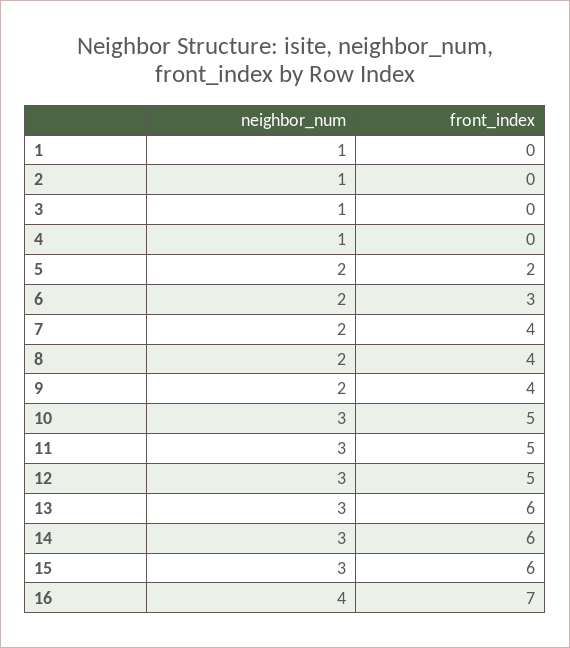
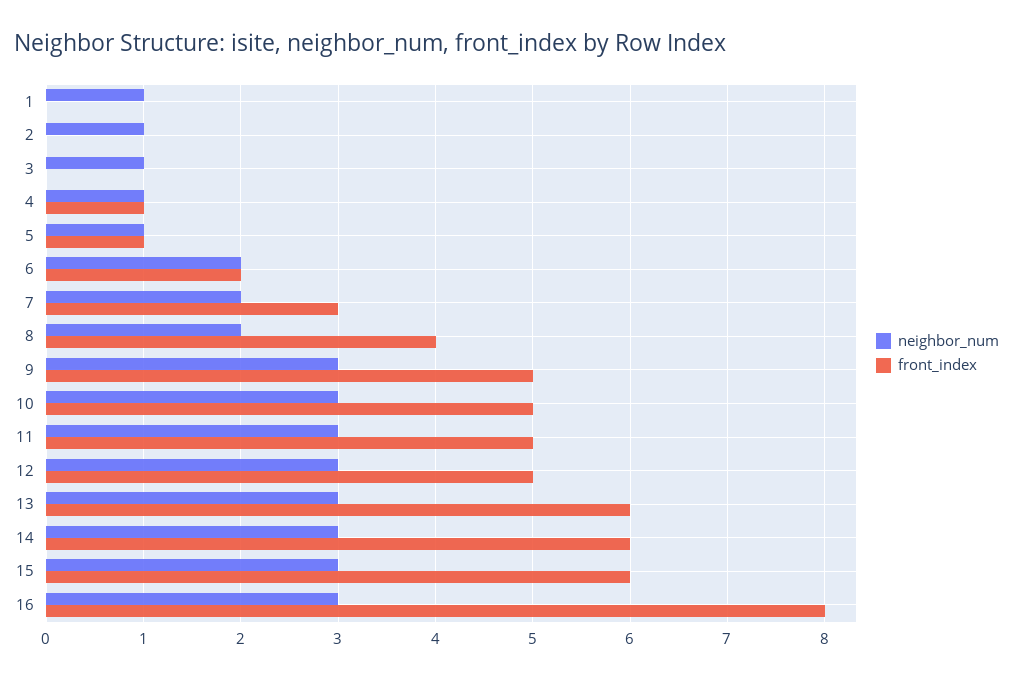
front_index, 4: 0 -> 1
neighbor_num, 5: 2 -> 1
front_index, 5: 2 -> 1
front_index, 6: 3 -> 2
front_index, 7: 4 -> 3
neighbor_num, 9: 2 -> 3
front_index, 9: 4 -> 5
neighbor_num, 16: 4 -> 3
front_index, 16: 7 -> 8

